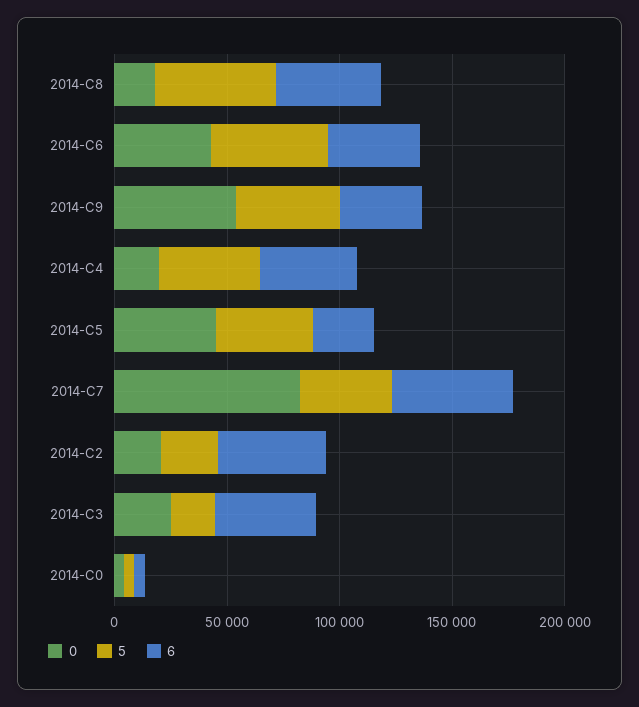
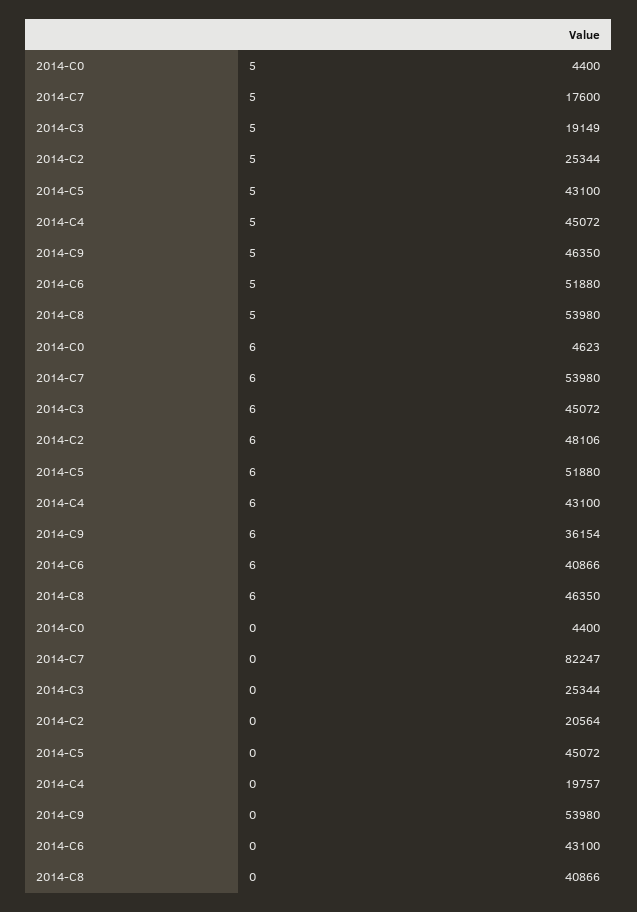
0, 2014-C8: 20000 -> 40866
6, 2014-C5: 30000 -> 51880
5, 2014-C7: 40000 -> 17600

